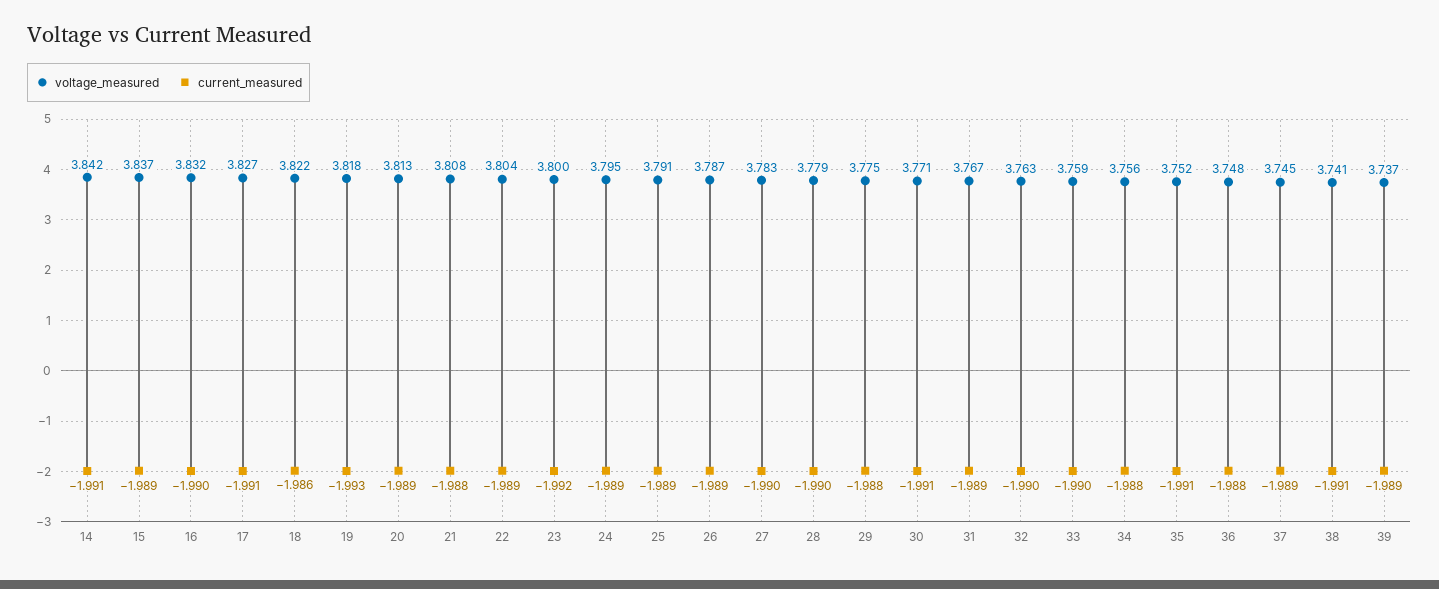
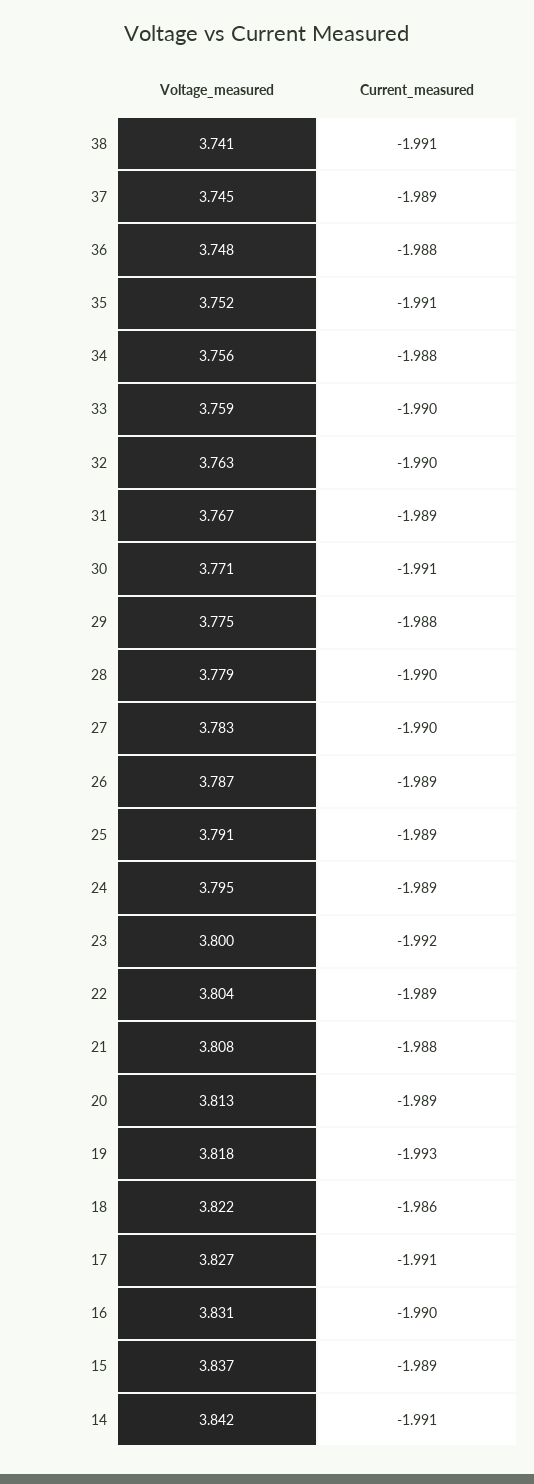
voltage_measured, 16: 3.832 -> 3.831
voltage_measured, 39: 3.737 -> none
current_measured, 39: -1.989 -> none

